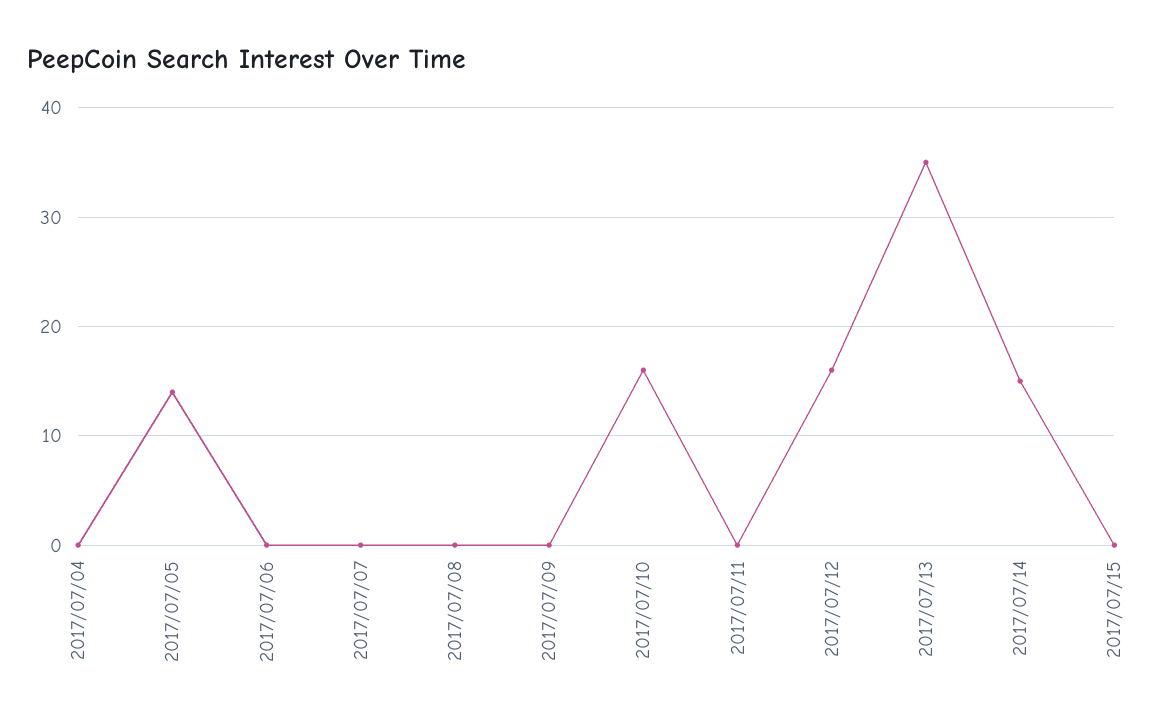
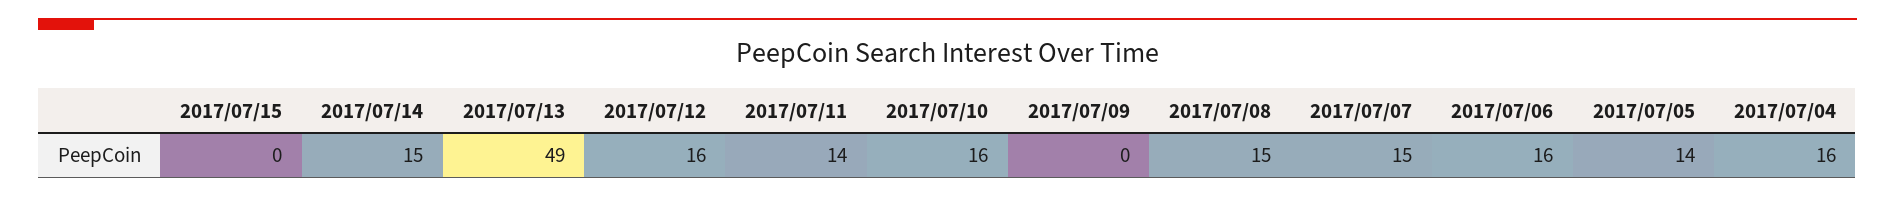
2017/07/04: 0 -> 16
2017/07/06: 0 -> 16
2017/07/07: 0 -> 15
2017/07/08: 0 -> 15
2017/07/11: 0 -> 14
2017/07/13: 35 -> 49

